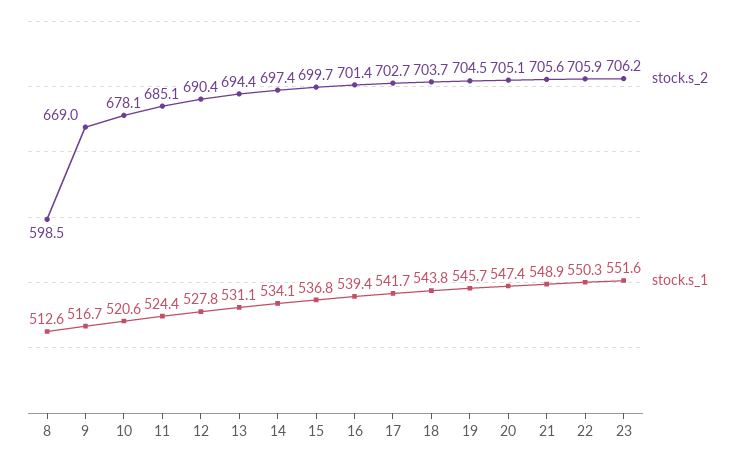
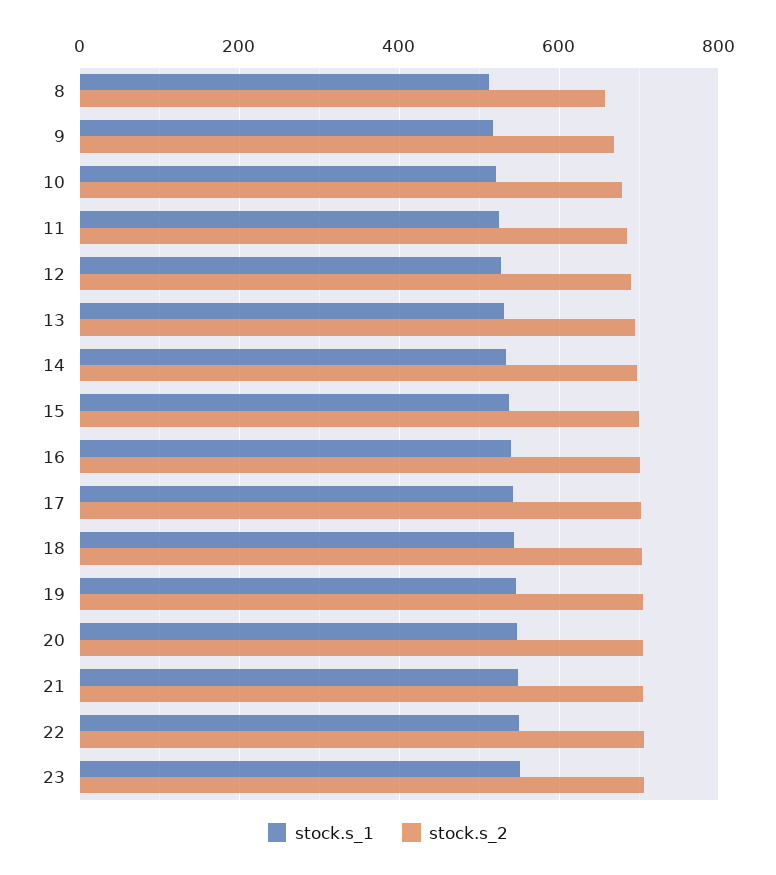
stock.s_2, 8: 598.5 -> 660

